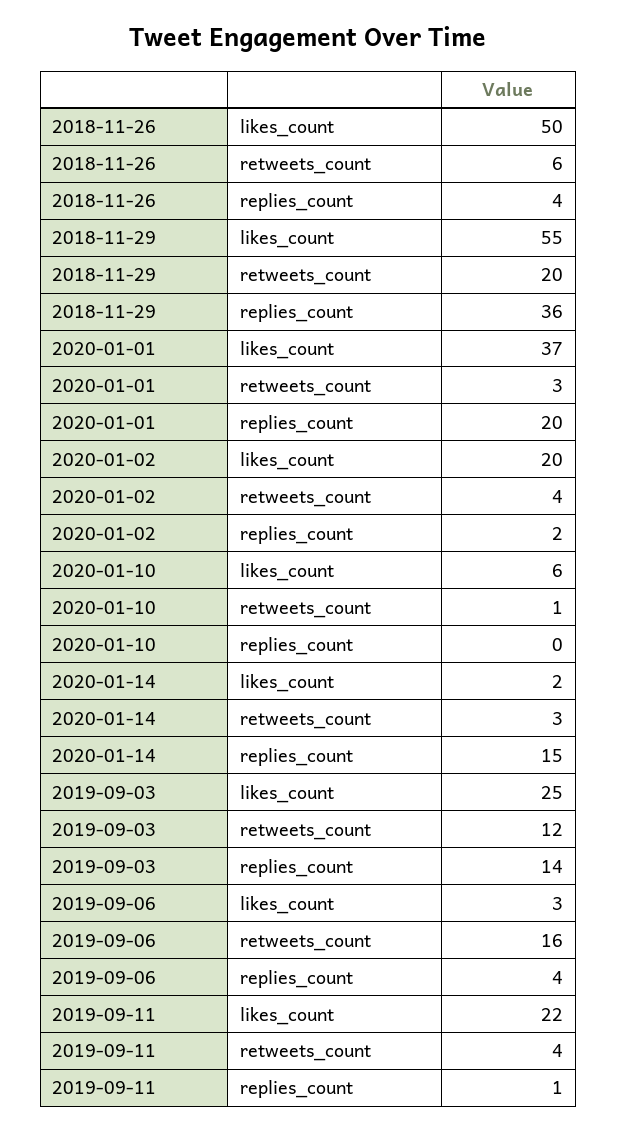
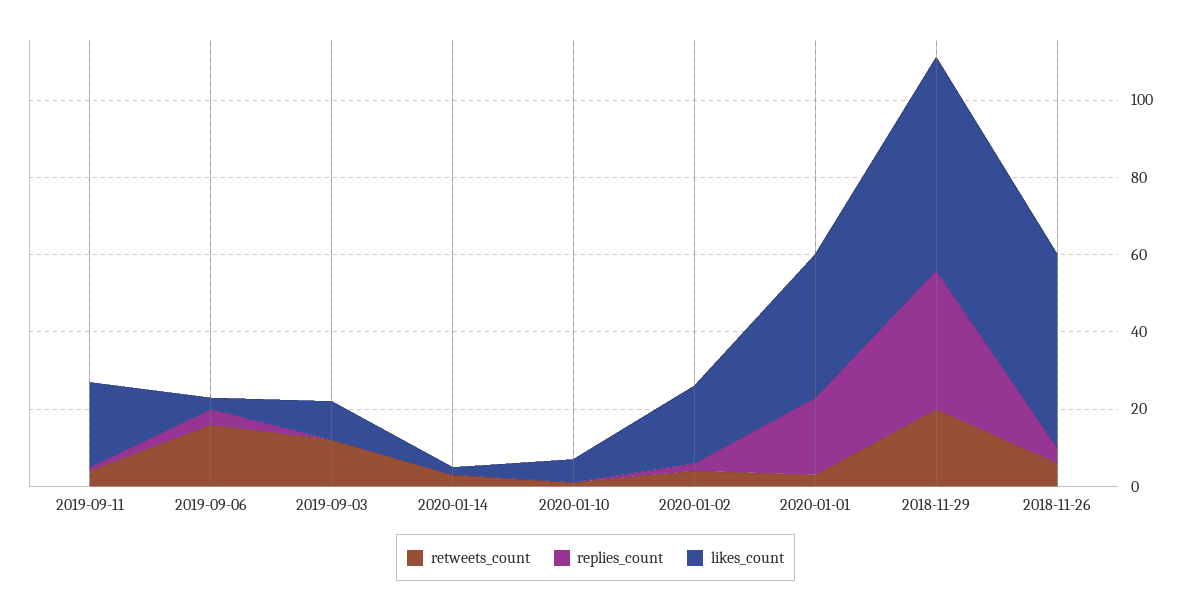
replies_count, 2020-01-14: 15 -> 0
likes_count, 2019-09-03: 25 -> 10
replies_count, 2019-09-03: 14 -> 0

